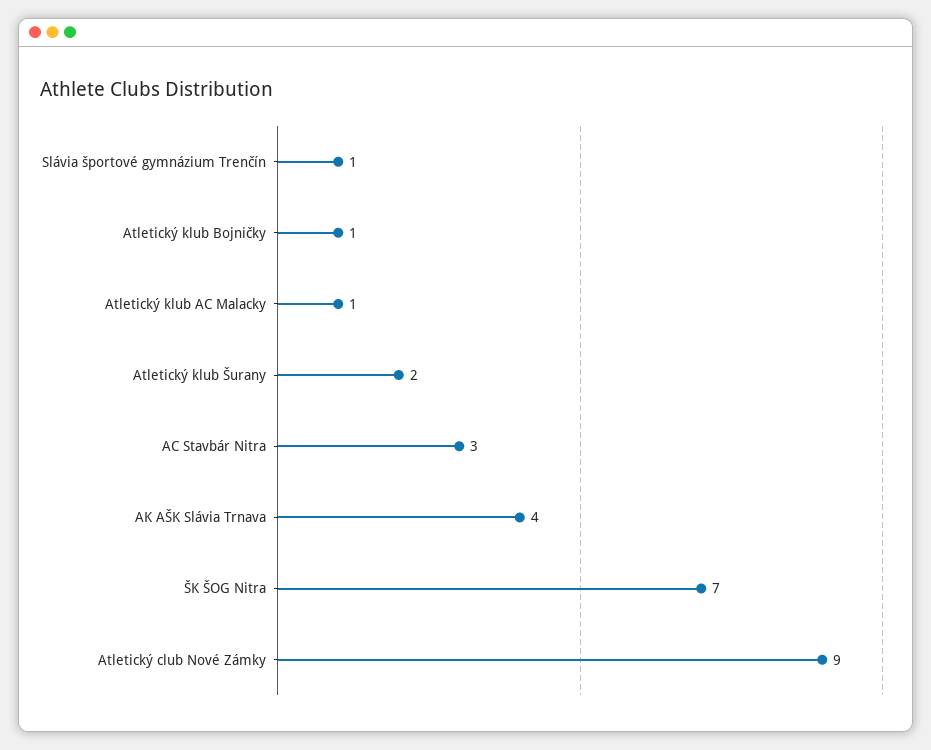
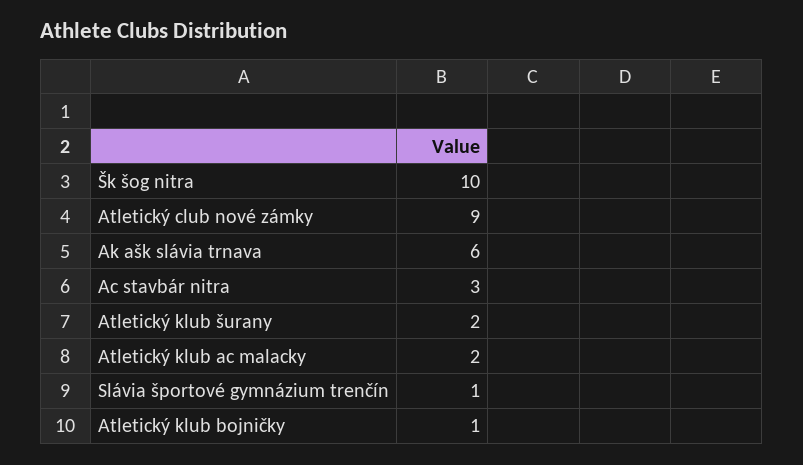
Atletický klub AC Malacky: 1 -> 2
AK AŠK Slávia Trnava: 4 -> 6
ŠK ŠOG Nitra: 7 -> 10

